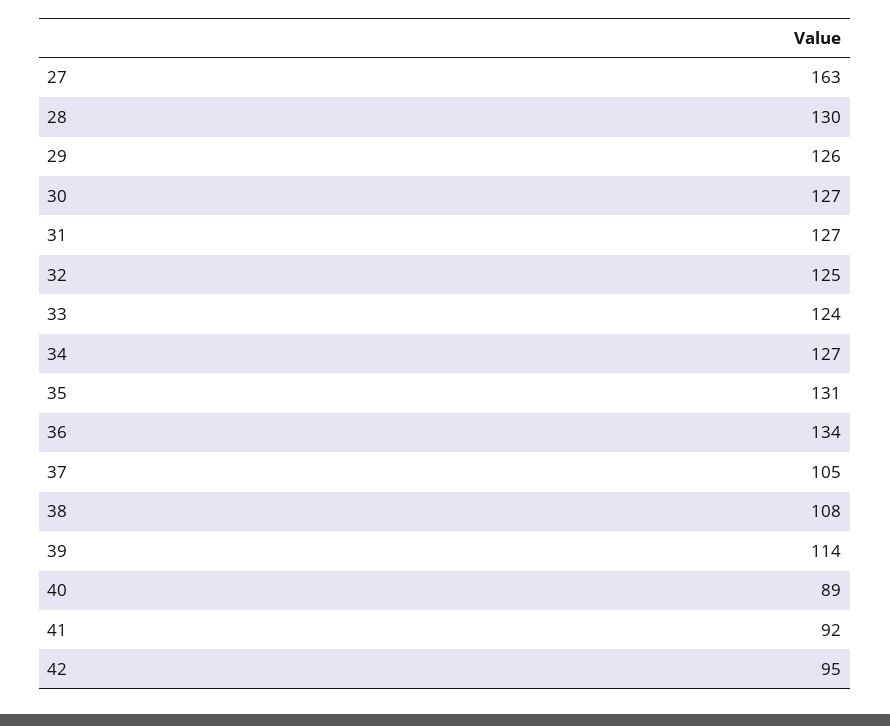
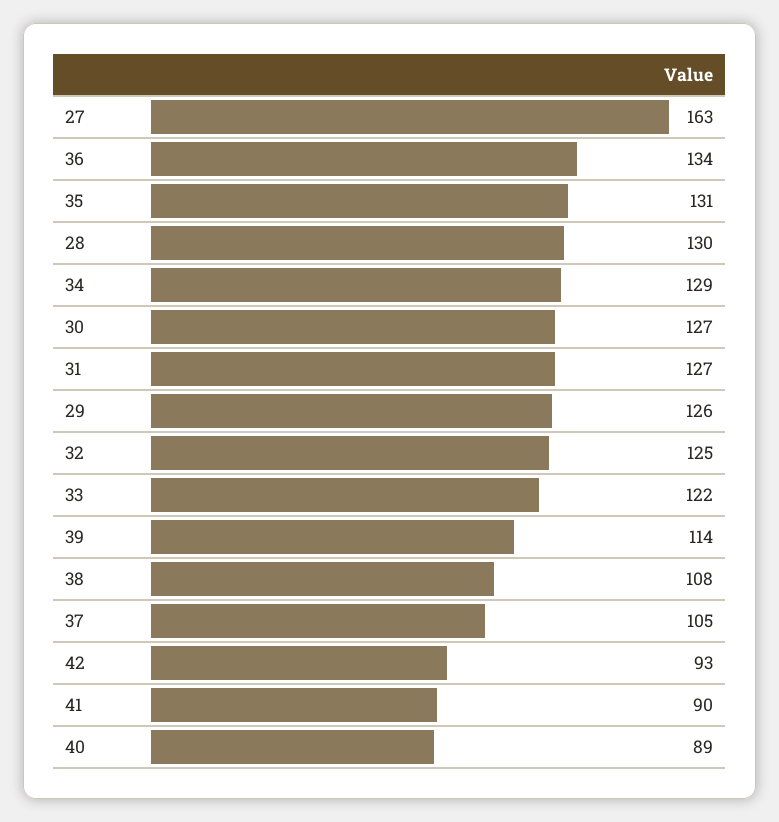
33: 124 -> 122
34: 127 -> 129
41: 92 -> 90
42: 95 -> 93

